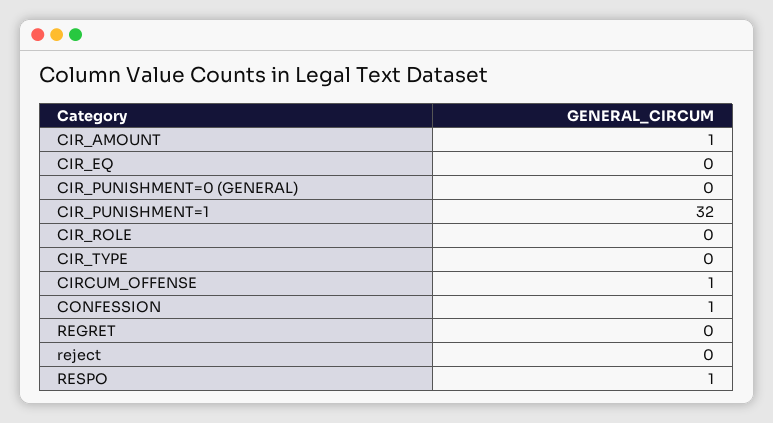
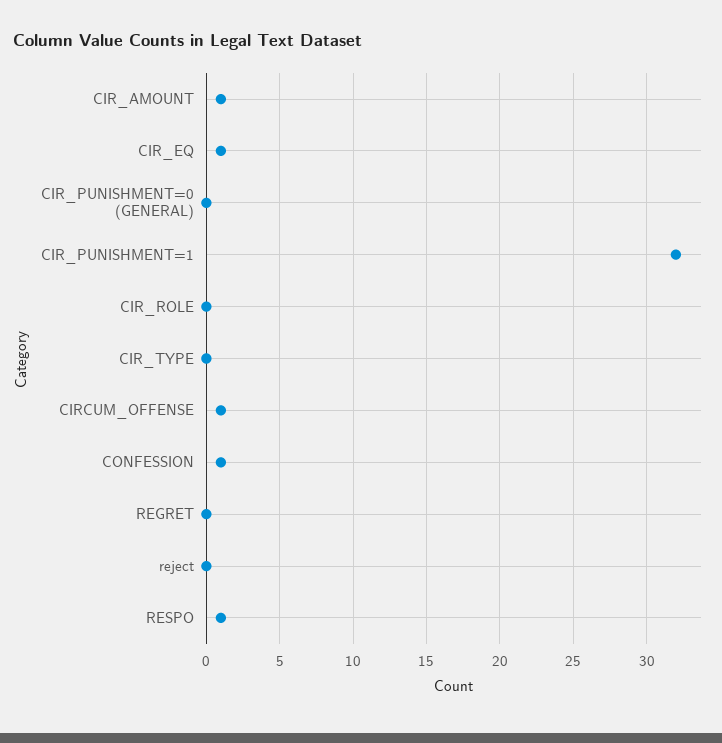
CIR_EQ: 0 -> 1

